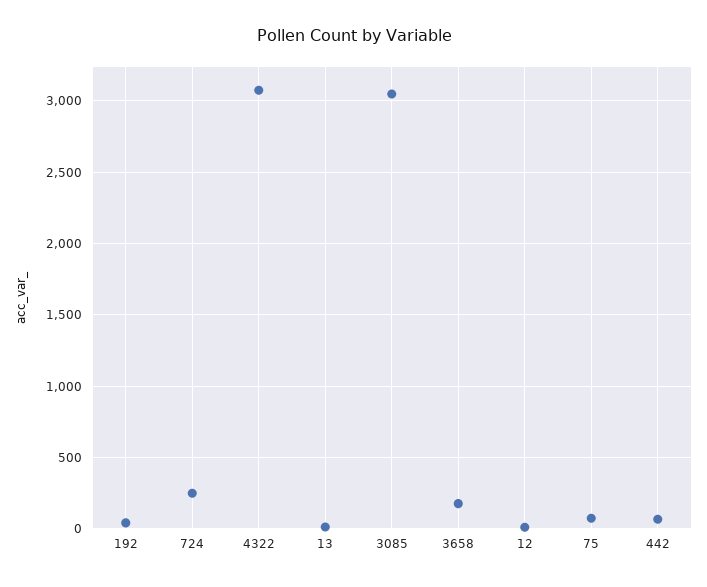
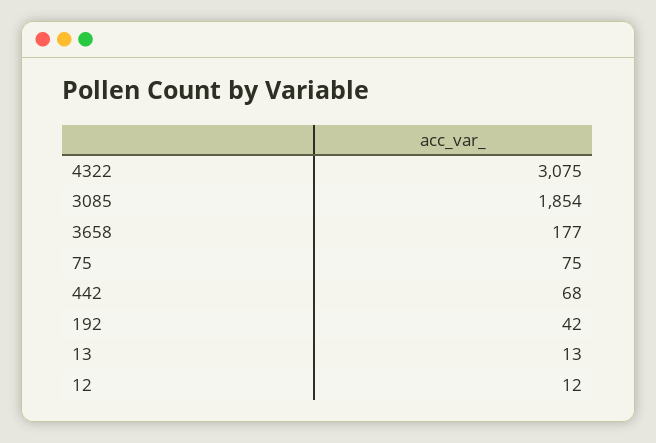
724: 250 -> none
3085: 3050 -> 1854

